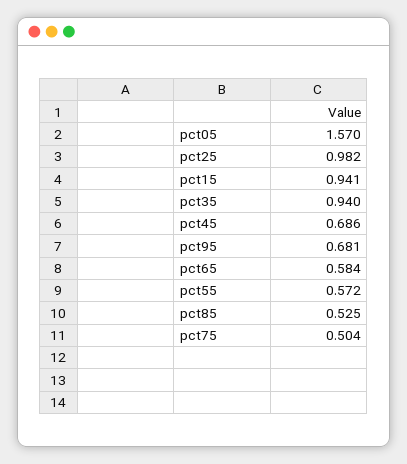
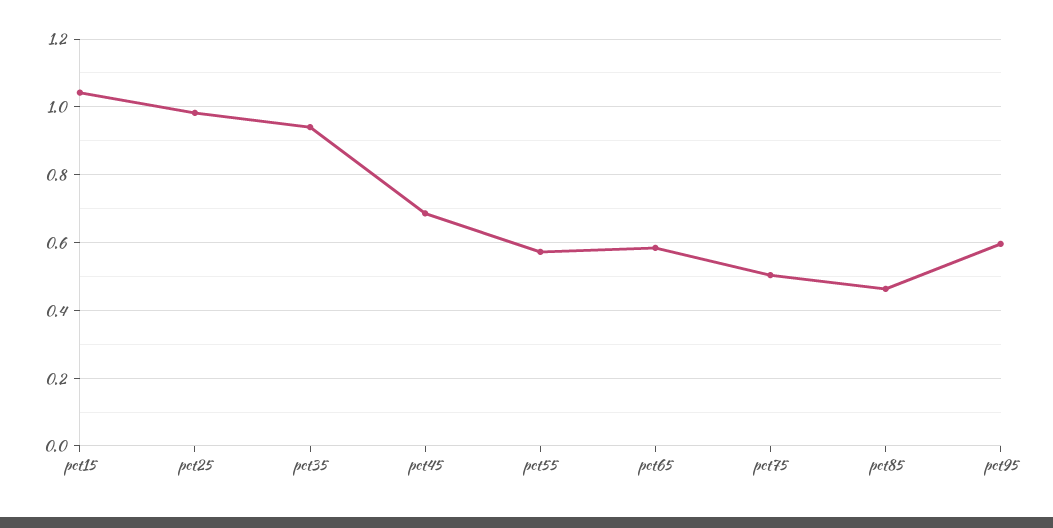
pct05: 1.57 -> none
pct15: 0.941 -> 1.04
pct95: 0.681 -> 0.6
pct85: 0.525 -> 0.46

